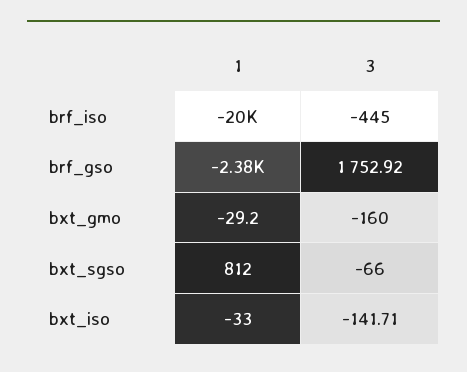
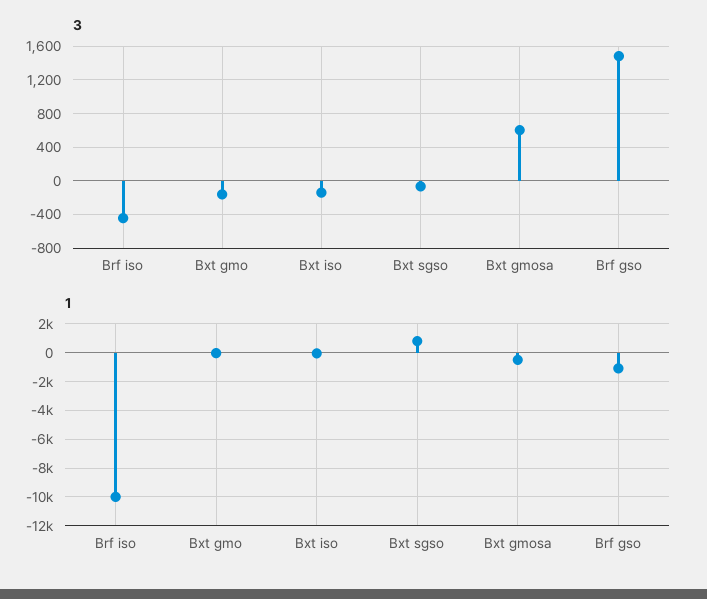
1, brf_iso: -20000 -> -10000
1, brf_gso: -2380 -> -1000
3, brf_gso: 1752.92 -> 1500
3, Bxt gmosa: none -> 600
1, Bxt gmosa: none -> -500

